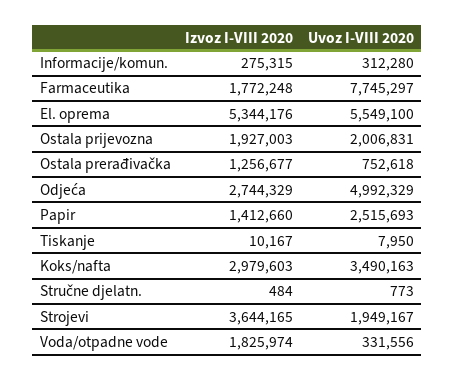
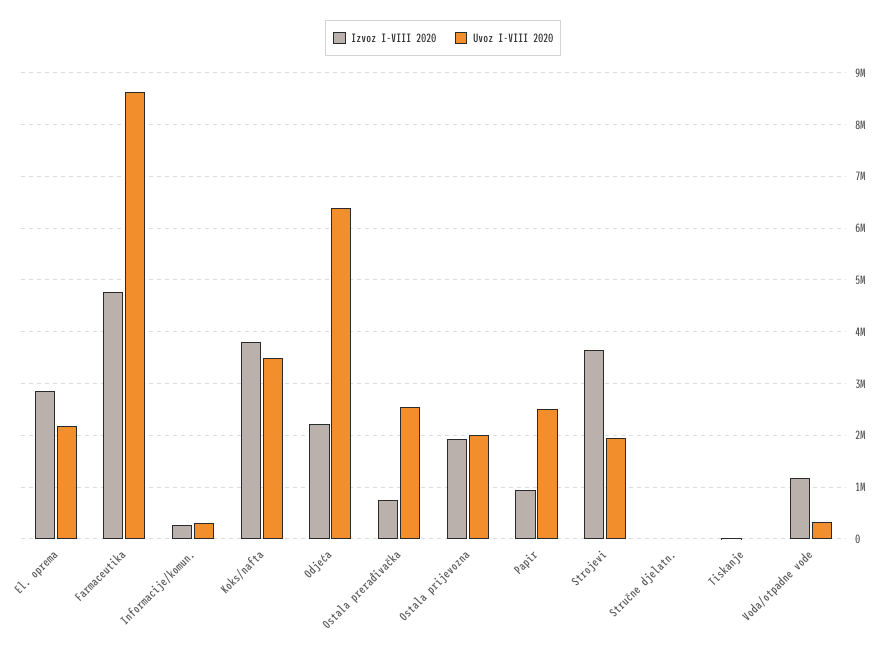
Izvoz I-VIII 2020, Farmaceutika: 1772248 -> 4800000
Uvoz I-VIII 2020, Farmaceutika: 7745297 -> 8600000
Izvoz I-VIII 2020, El. oprema: 5344176 -> 2800000
Uvoz I-VIII 2020, El. oprema: 5549100 -> 2200000
Izvoz I-VIII 2020, Ostala prerađivačka: 1256677 -> 800000
Uvoz I-VIII 2020, Ostala prerađivačka: 752618 -> 2600000
Izvoz I-VIII 2020, Odjeća: 2744329 -> 2200000
Uvoz I-VIII 2020, Odjeća: 4992329 -> 6400000
Izvoz I-VIII 2020, Papir: 1412660 -> 1000000
Izvoz I-VIII 2020, Koks/nafta: 2979603 -> 3800000
Izvoz I-VIII 2020, Voda/otpadne vode: 1825974 -> 1200000

